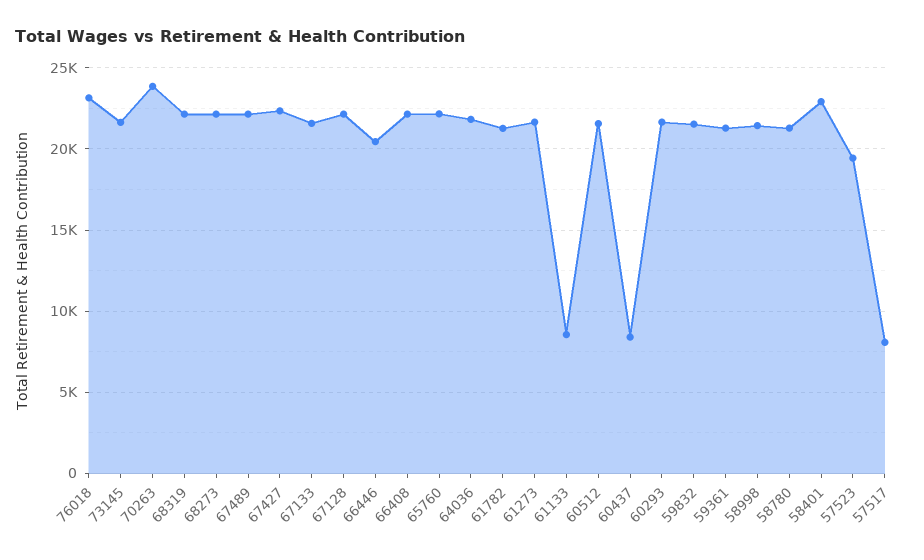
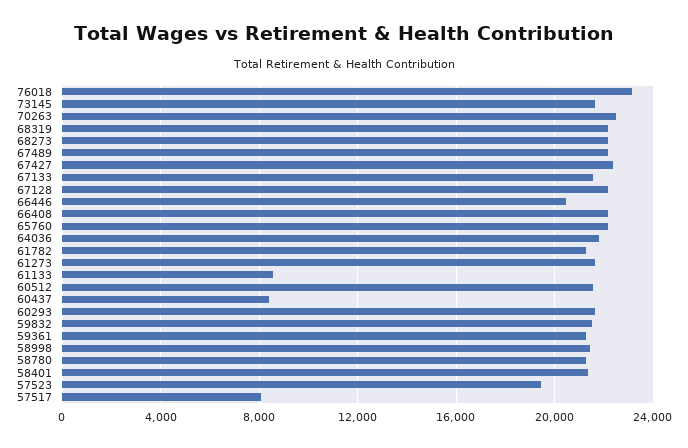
70263: 24000 -> 22500
58401: 23000 -> 21500

